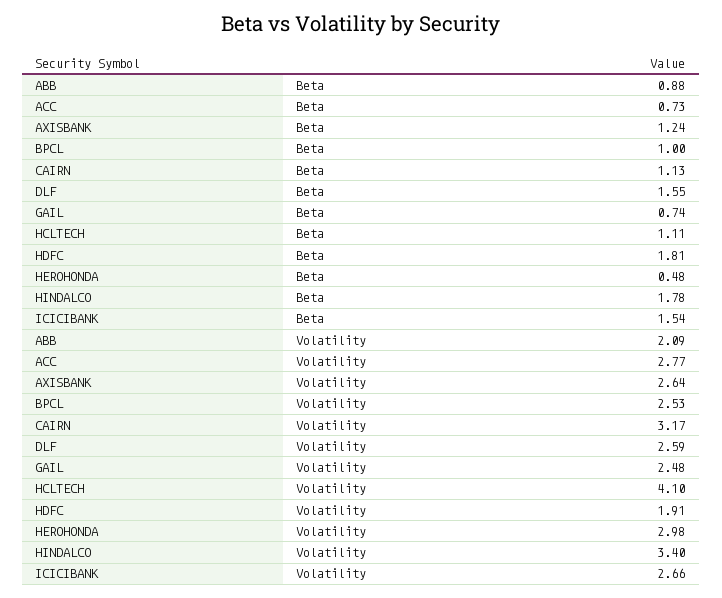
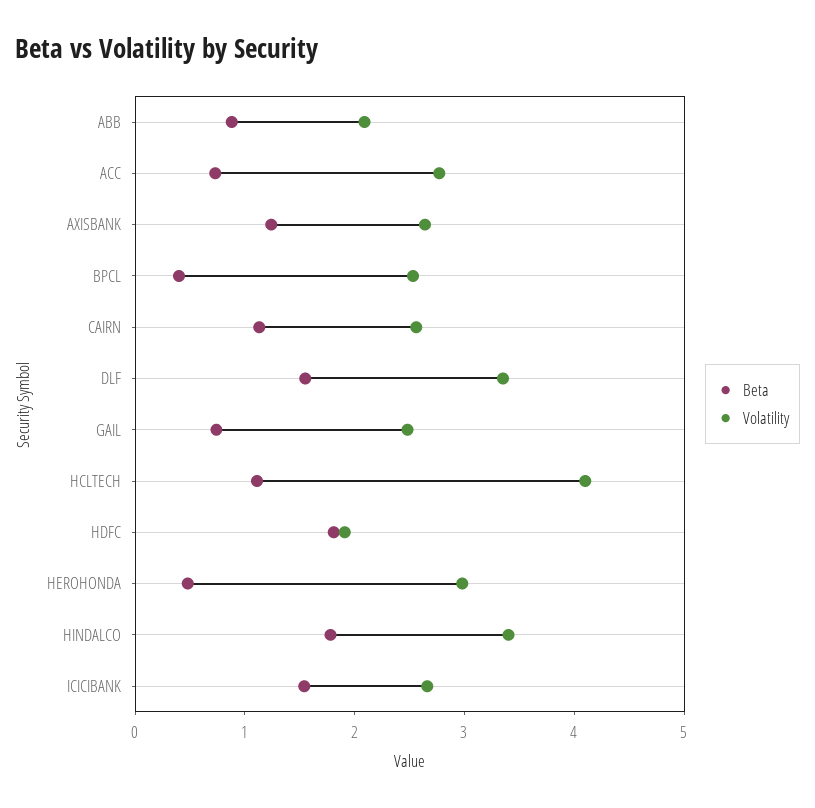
Beta, BPCL: 1 -> 0.4
Volatility, CAIRN: 3.17 -> 2.6
Volatility, DLF: 2.59 -> 3.4

